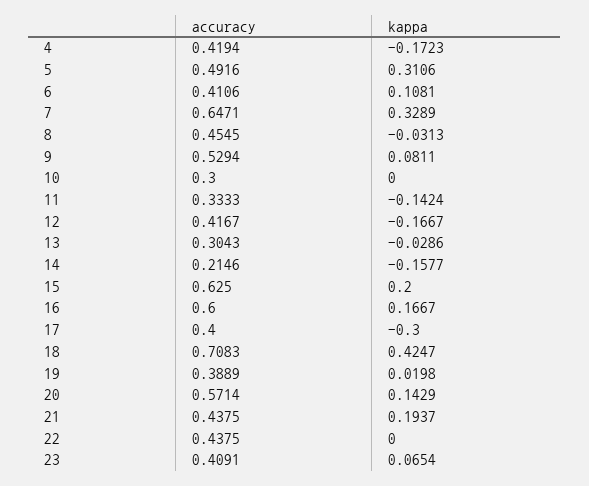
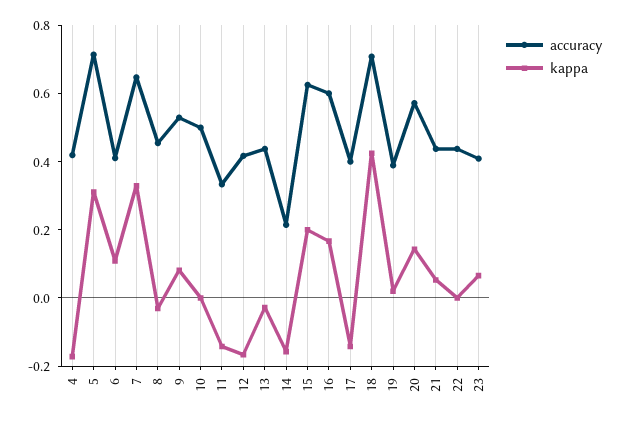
accuracy, 5: 0.4916 -> 0.7
accuracy, 10: 0.3 -> 0.5
accuracy, 13: 0.3043 -> 0.45
kappa, 17: -0.3 -> -0.15
kappa, 21: 0.1937 -> 0.05

